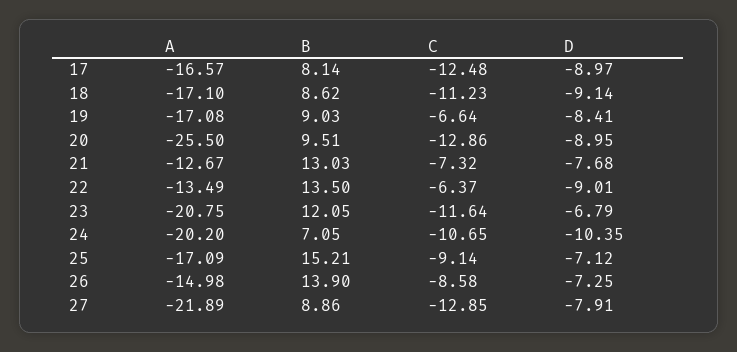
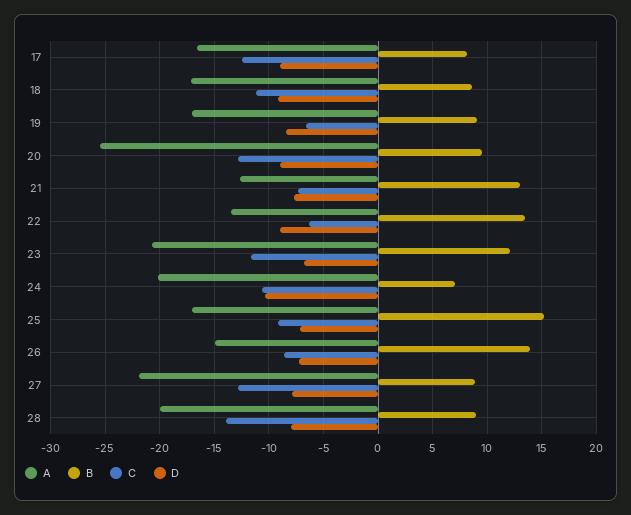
A, 28: none -> -20
B, 28: none -> 9
C, 28: none -> -14
D, 28: none -> -8

